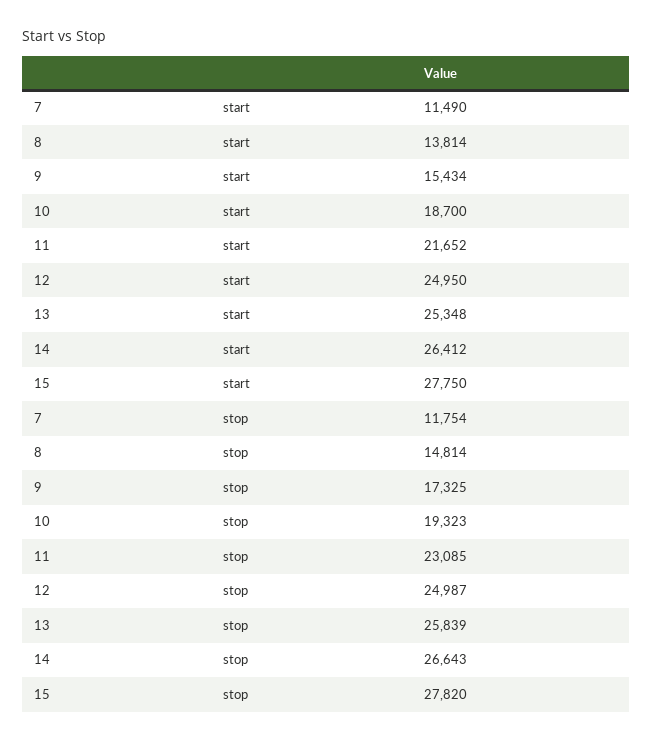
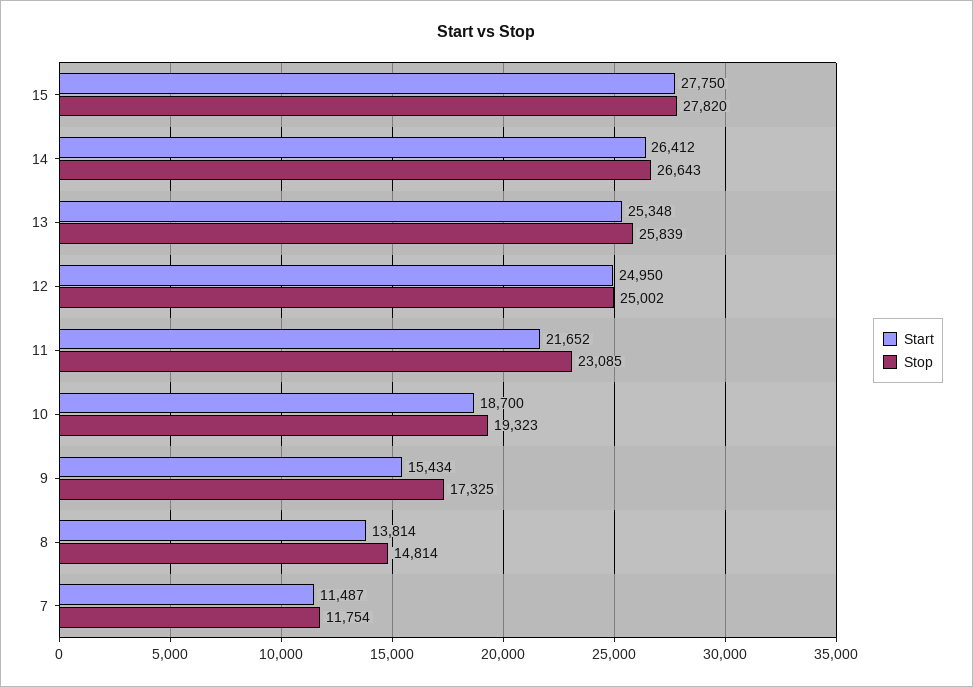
start, 7: 11490 -> 11487
stop, 12: 24987 -> 25002

